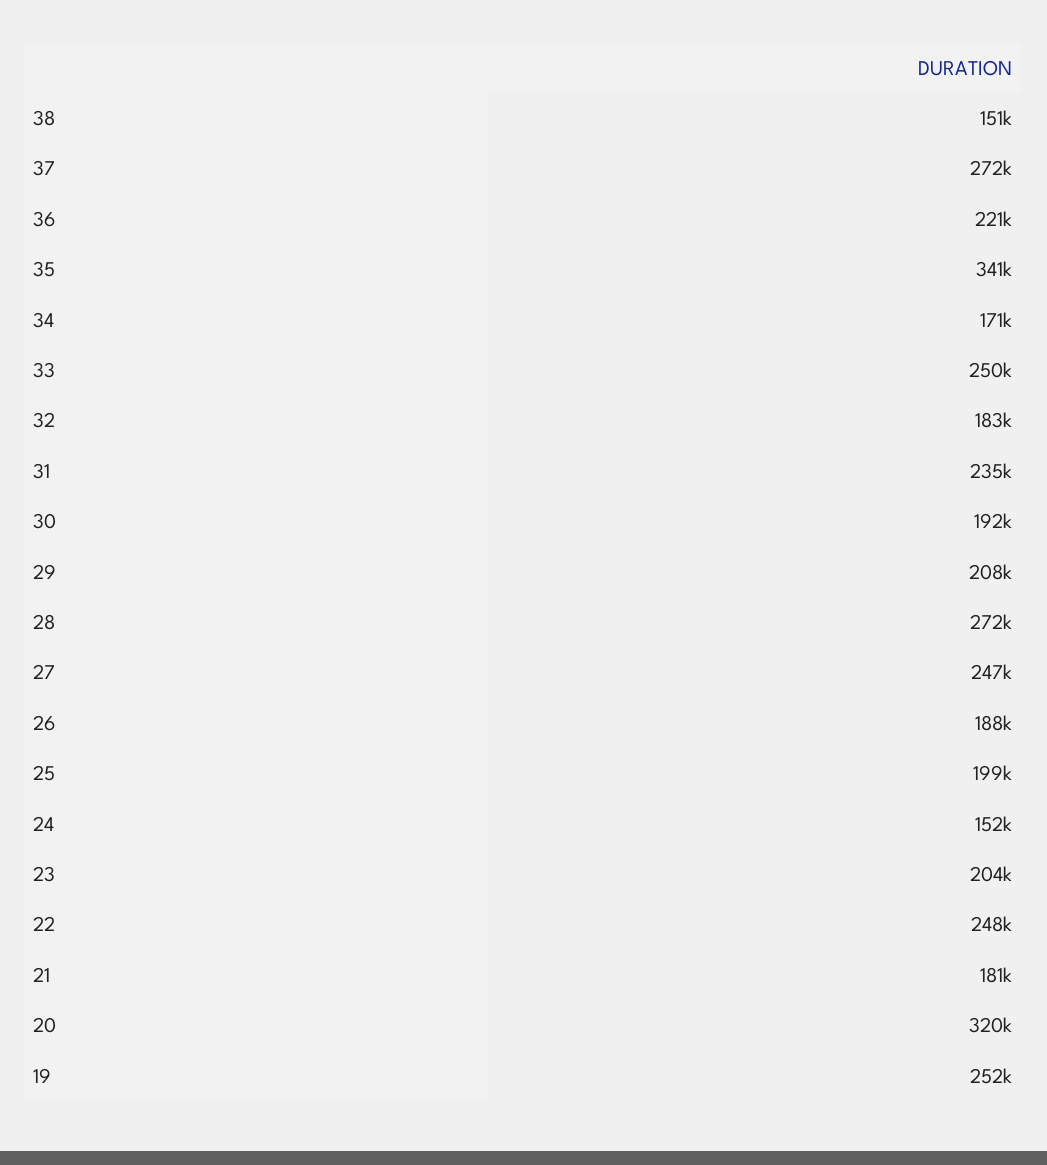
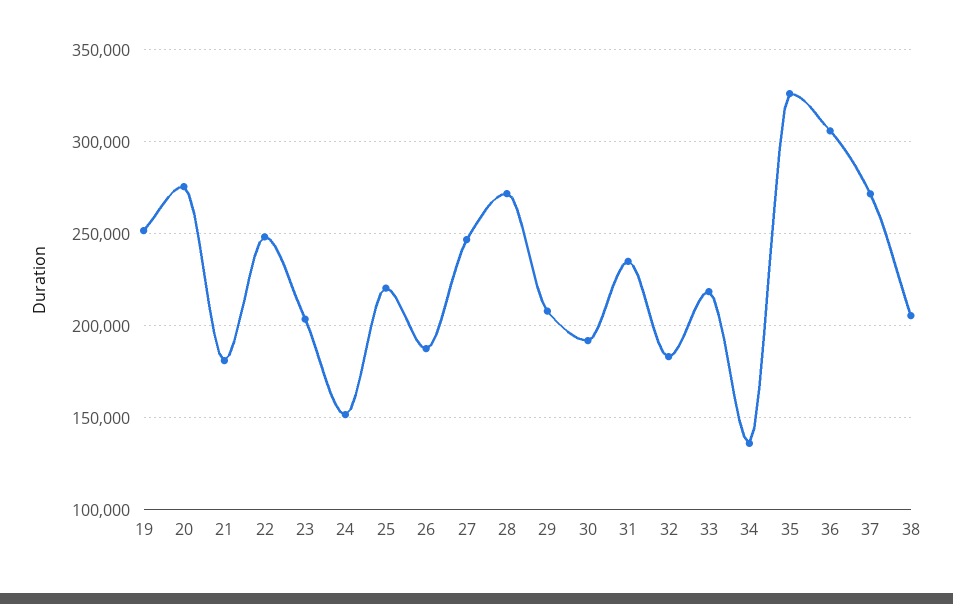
38: 151000 -> 205000
36: 221000 -> 305000
35: 341000 -> 325000
34: 171000 -> 135000
33: 250000 -> 220000
25: 199000 -> 220000
20: 320000 -> 275000

